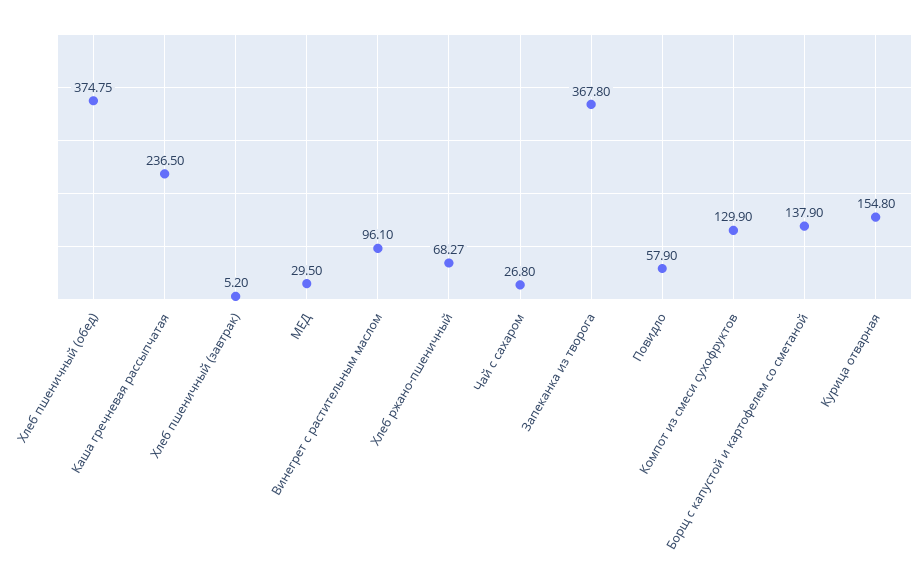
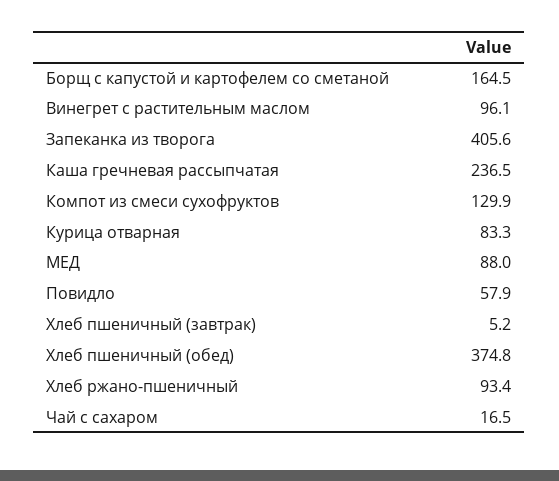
МЕД: 29.5 -> 88
Хлеб ржано-пшеничный: 68.27 -> 93.4
Чай с сахаром: 26.8 -> 16.5
Запеканка из творога: 367.8 -> 405.6
Борщ с капустой и картофелем со сметаной: 137.9 -> 164.5
Курица отварная: 154.8 -> 83.3

